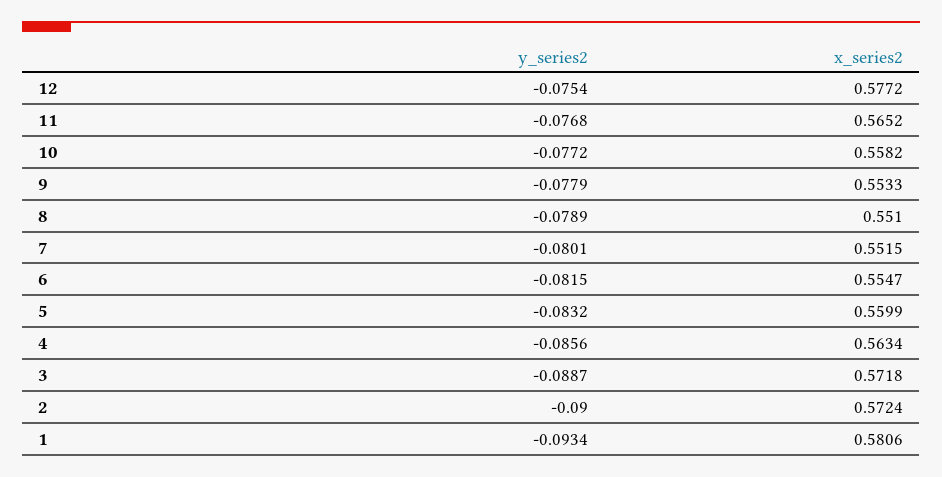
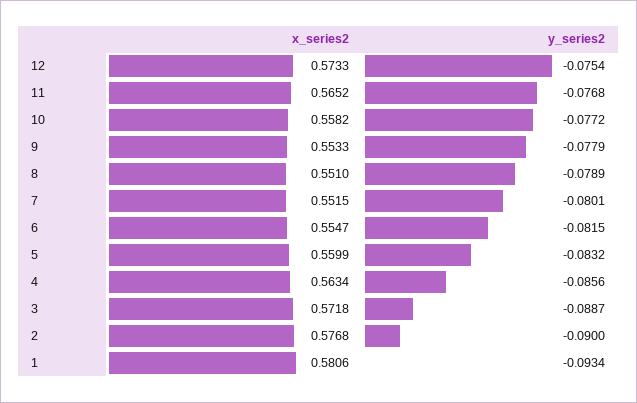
x_series2, 12: 0.5772 -> 0.5733
x_series2, 2: 0.5724 -> 0.5768

